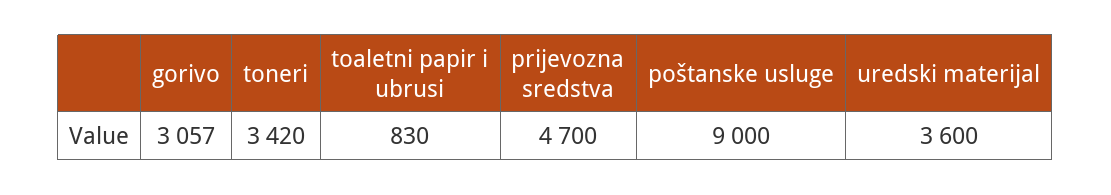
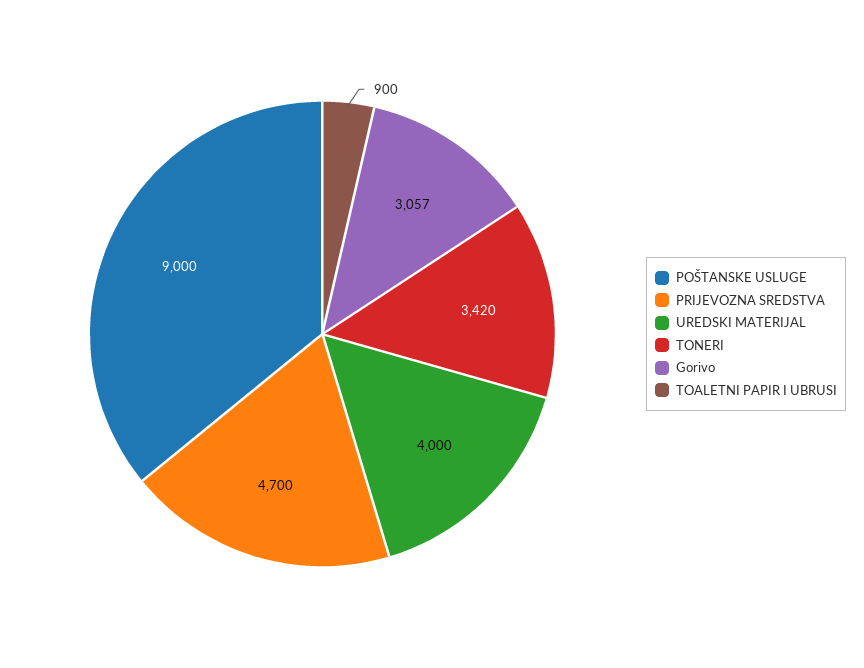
toaletni papir i ubrusi: 830 -> 900
uredski materijal: 3600 -> 4000

